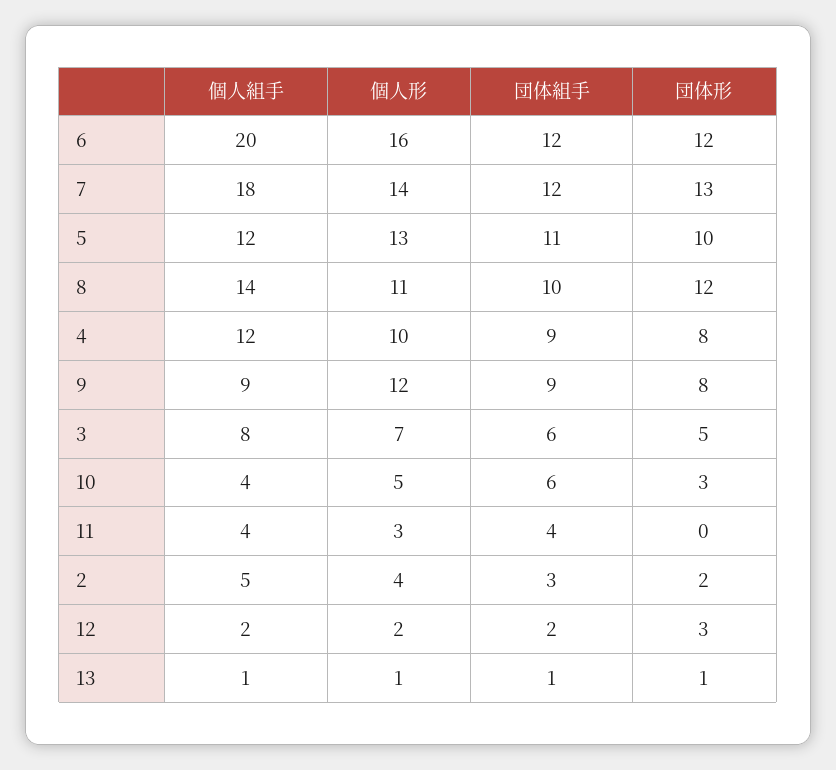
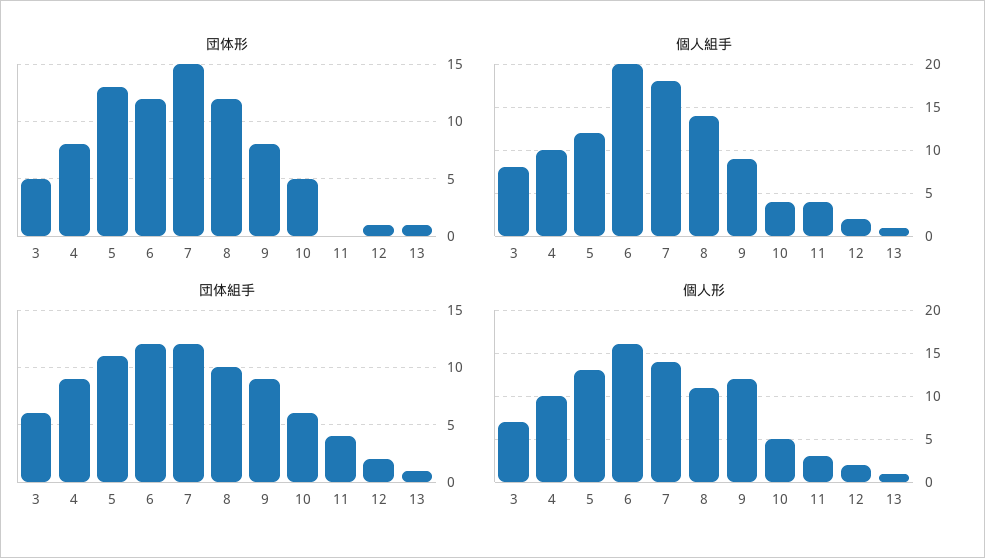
団体形, 7: 13 -> 15
団体形, 5: 10 -> 13
個人組手, 4: 12 -> 10
団体形, 10: 3 -> 5
個人組手, 2: 5 -> none
個人形, 2: 4 -> none
団体組手, 2: 3 -> none
団体形, 2: 2 -> none
団体形, 12: 3 -> 1

